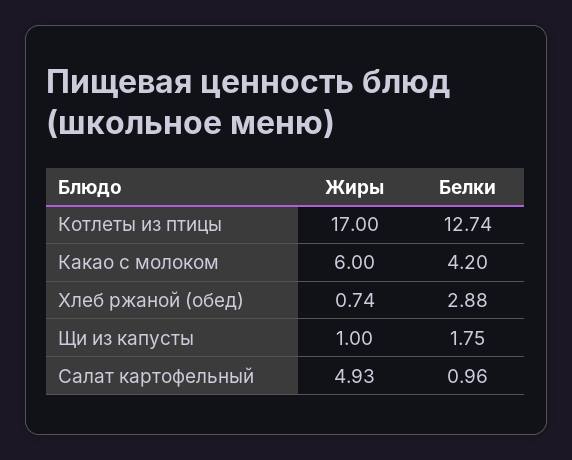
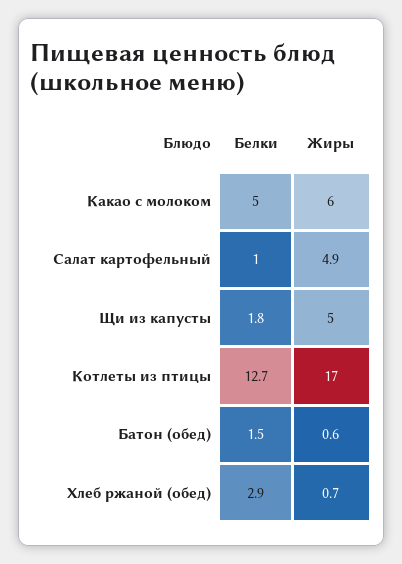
Белки, Какао с молоком: 4.2 -> 5
Жиры, Щи из капусты: 1 -> 5
Белки, Батон (обед): none -> 1.5
Жиры, Батон (обед): none -> 0.6

